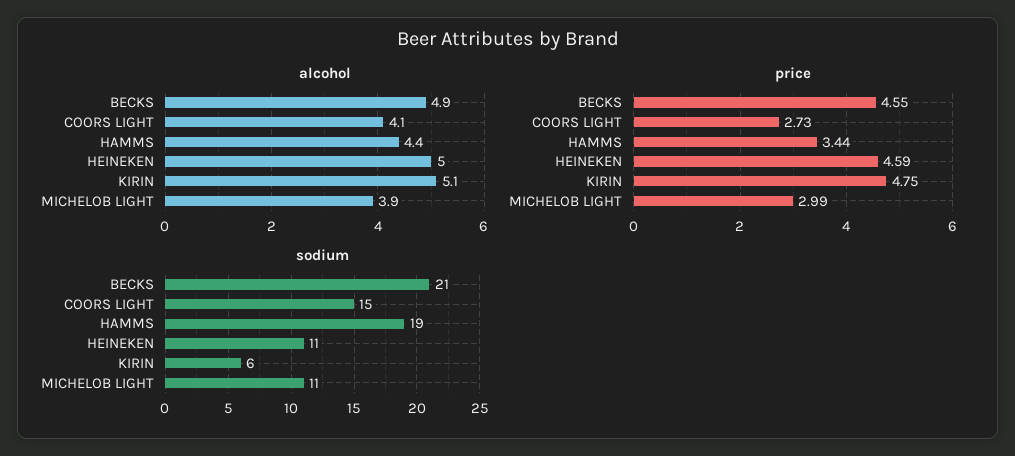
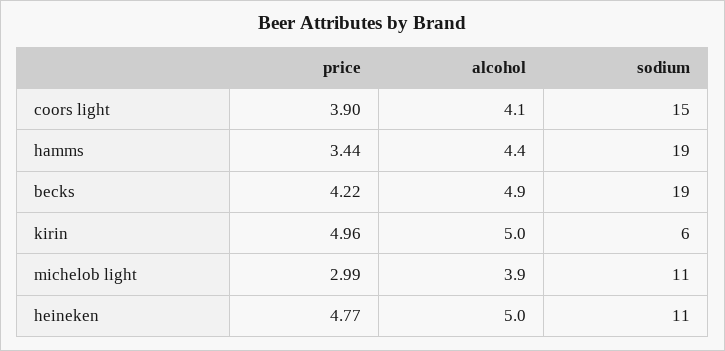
alcohol, KIRIN: 5.1 -> 5
price, BECKS: 4.55 -> 4.22
price, COORS LIGHT: 2.73 -> 3.9
price, HEINEKEN: 4.59 -> 4.77
price, KIRIN: 4.75 -> 4.96
sodium, BECKS: 21 -> 19

